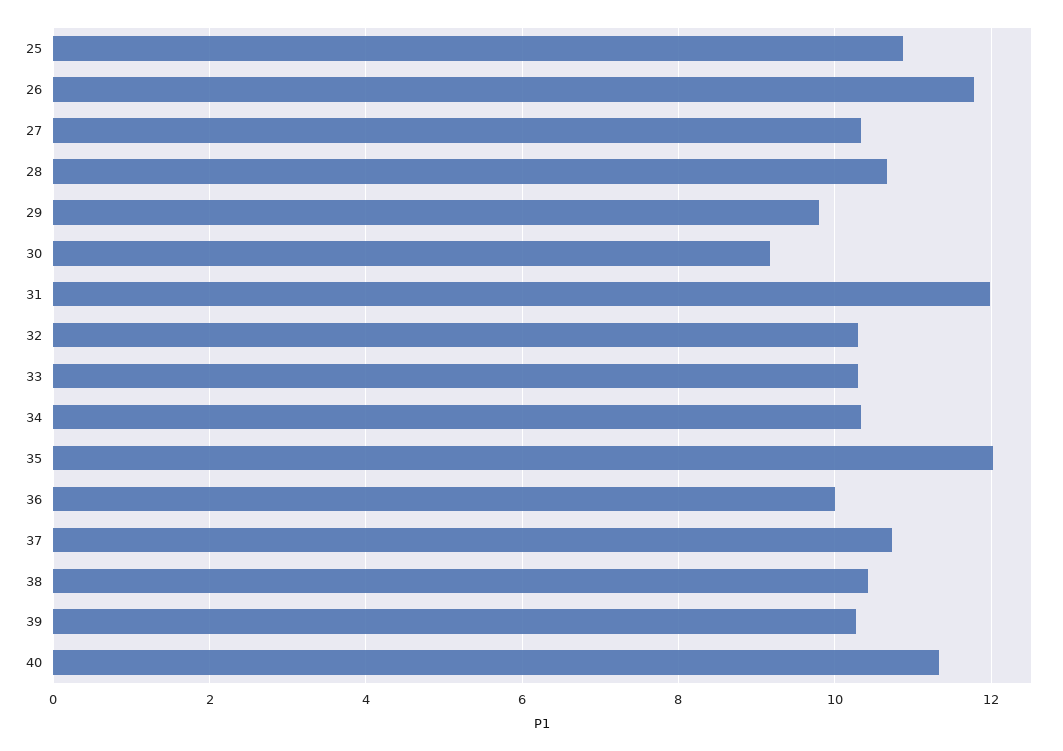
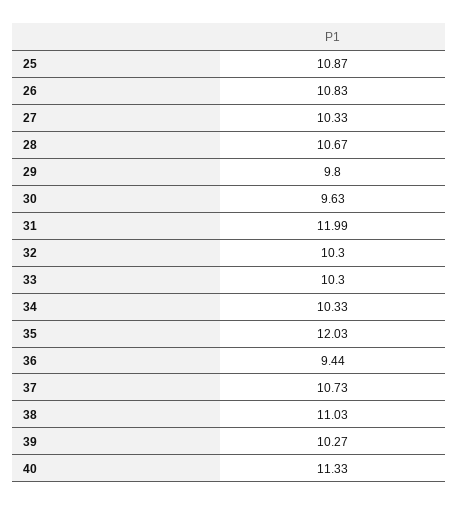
26: 11.8 -> 10.83
30: 9.2 -> 9.63
36: 10 -> 9.44
38: 10.4 -> 11.03

